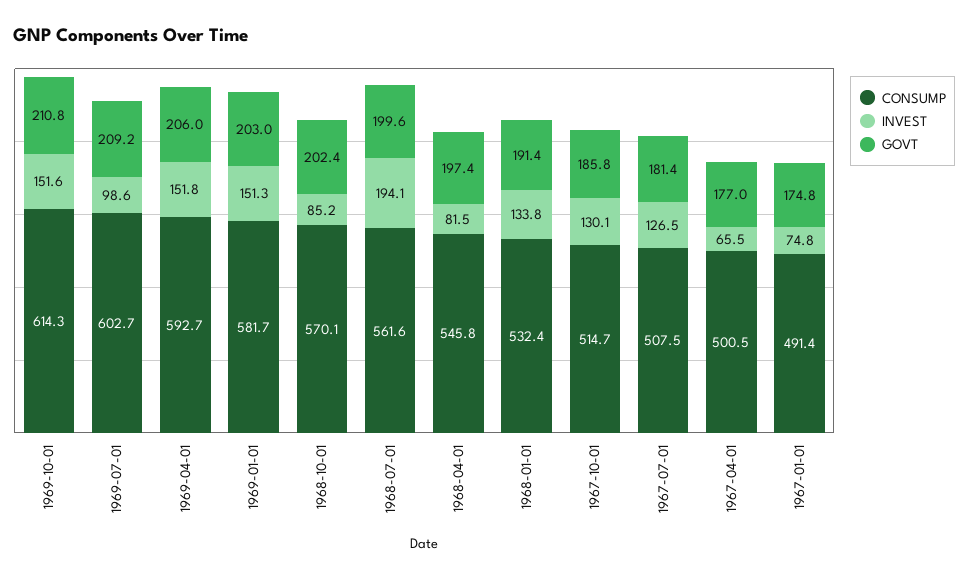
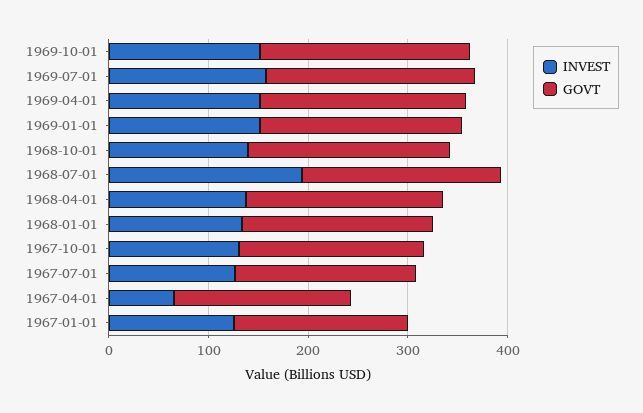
CONSUMP, 1969-10-01: 614.3 -> none
CONSUMP, 1969-07-01: 602.7 -> none
INVEST, 1969-07-01: 98.6 -> 160
CONSUMP, 1969-04-01: 592.7 -> none
CONSUMP, 1969-01-01: 581.7 -> none
CONSUMP, 1968-10-01: 570.1 -> none
INVEST, 1968-10-01: 85.2 -> 140
CONSUMP, 1968-07-01: 561.6 -> none
CONSUMP, 1968-04-01: 545.8 -> none
INVEST, 1968-04-01: 81.5 -> 140
CONSUMP, 1968-01-01: 532.4 -> none
CONSUMP, 1967-10-01: 514.7 -> none
CONSUMP, 1967-07-01: 507.5 -> none
CONSUMP, 1967-04-01: 500.5 -> none
CONSUMP, 1967-01-01: 491.4 -> none
INVEST, 1967-01-01: 74.8 -> 120

